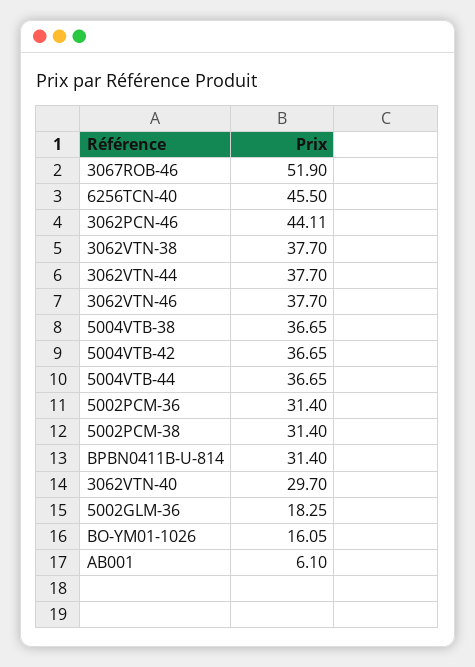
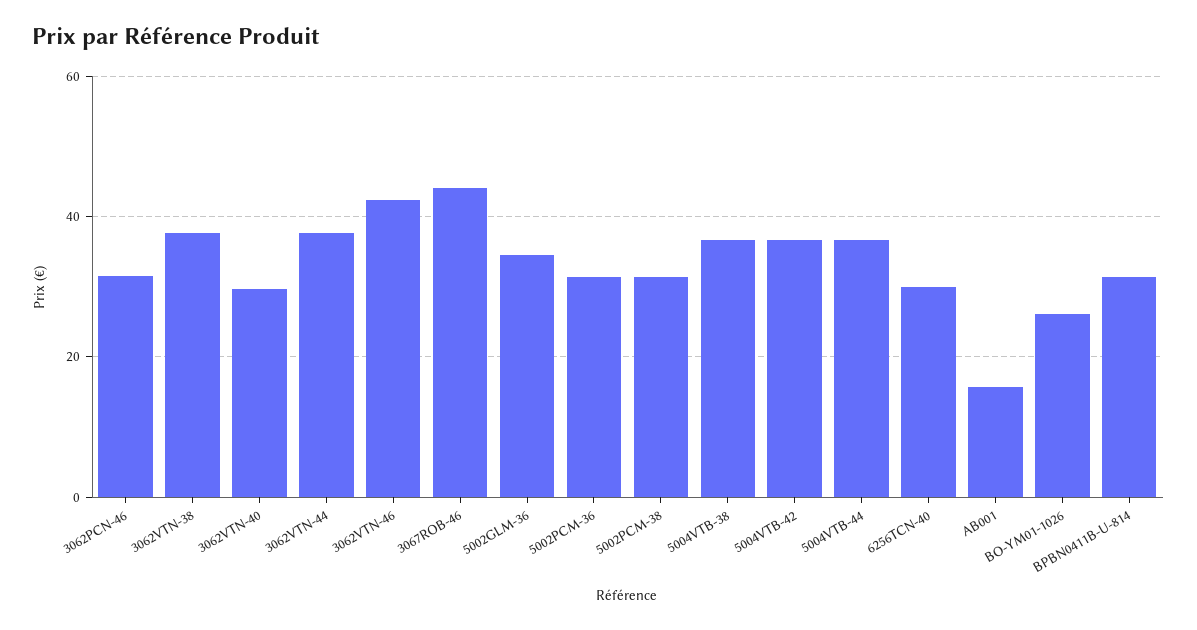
3067ROB-46: 51.9 -> 44
6256TCN-40: 45.5 -> 30
3062PCN-46: 44.11 -> 32
3062VTN-46: 37.7 -> 42
5002GLM-36: 18.25 -> 34
BO-YM01-1026: 16.05 -> 26
AB001: 6.1 -> 16

